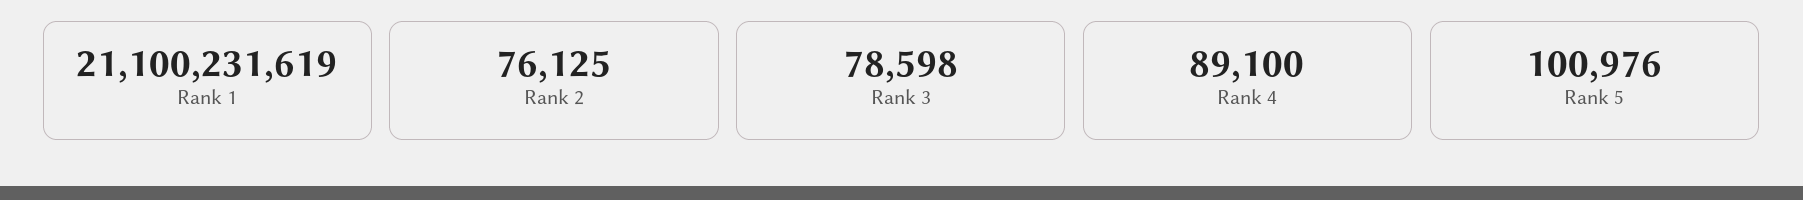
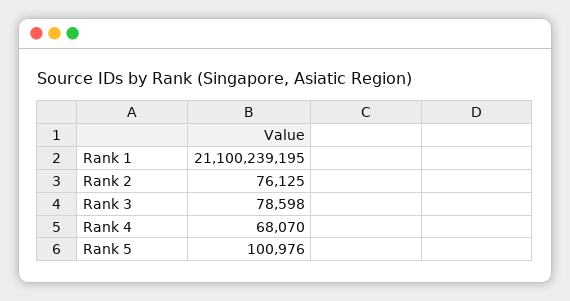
Rank 1: 21100231619 -> 21100239195
Rank 4: 89100 -> 68070

